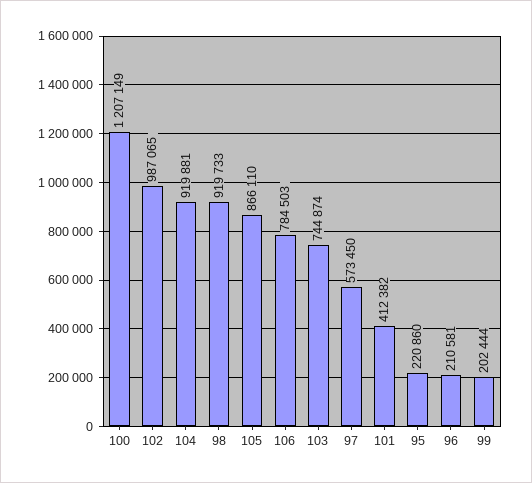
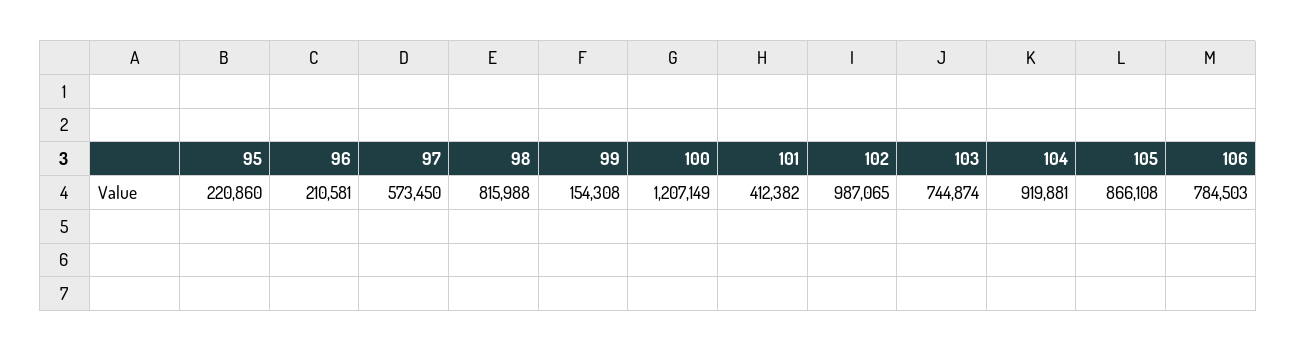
98: 919733 -> 815988
105: 866110 -> 866108
99: 202444 -> 154308

